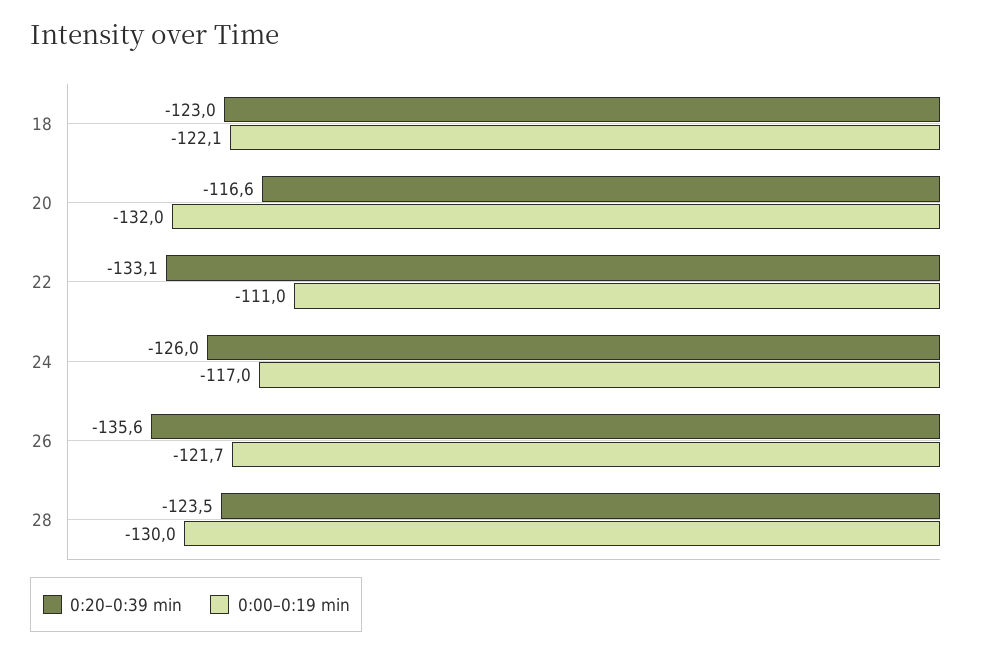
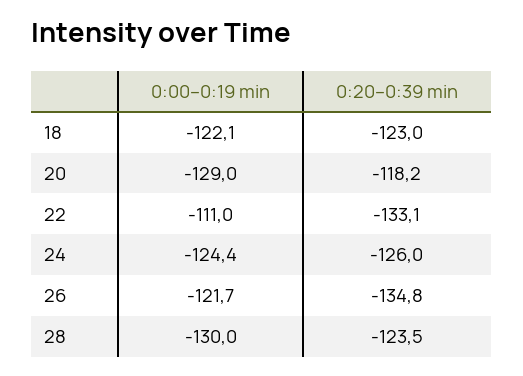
0:20–0:39 min, 20: -116.6 -> -118.2
0:00–0:19 min, 20: -132 -> -129
0:00–0:19 min, 24: -117 -> -124.4
0:20–0:39 min, 26: -135.6 -> -134.8

